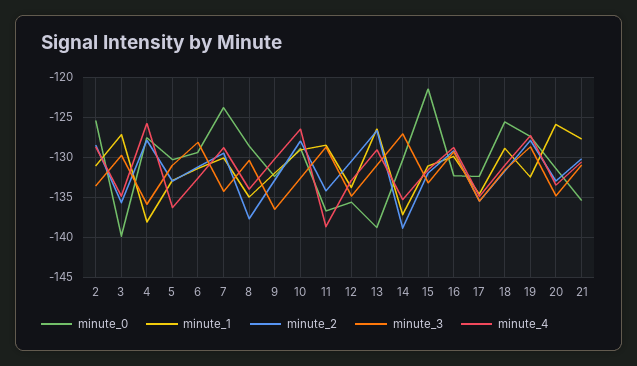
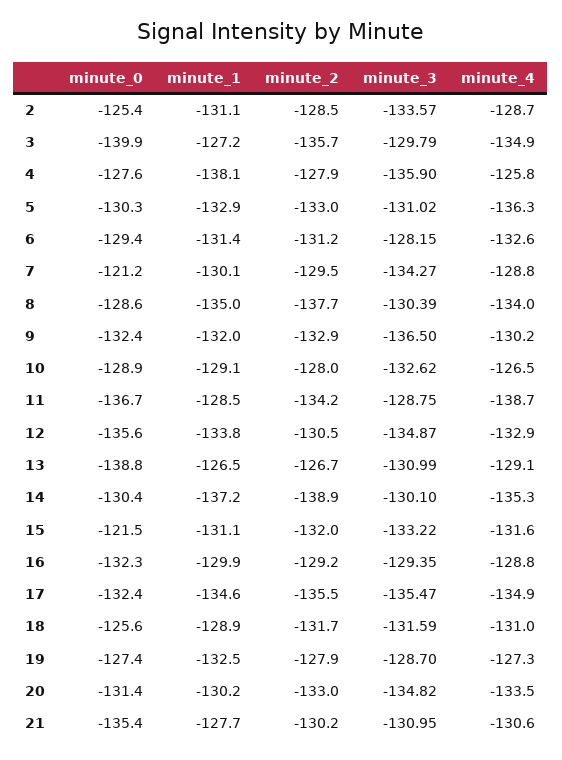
minute_0, 7: -124 -> -121.2
minute_3, 14: -127 -> -130.1
minute_1, 20: -126 -> -130.2

